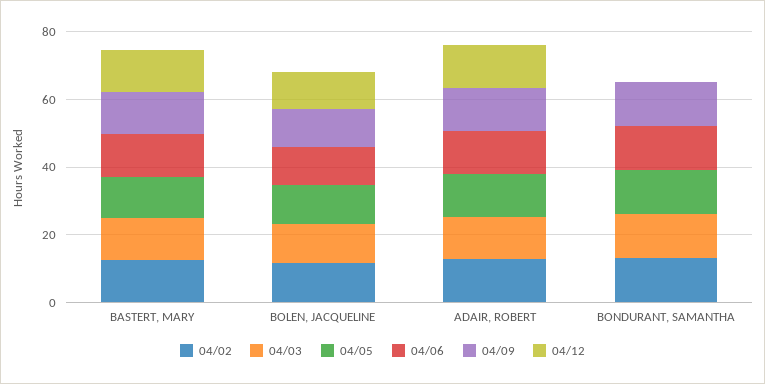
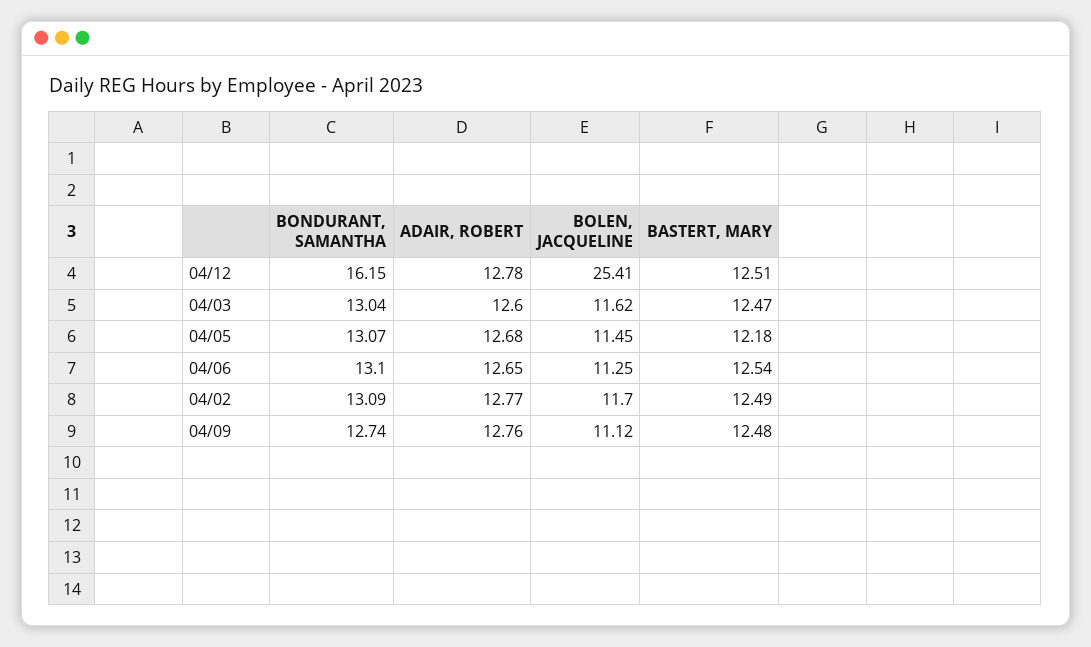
04/12, BOLEN, JACQUELINE: 10 -> 25.41
04/12, BONDURANT, SAMANTHA: 0 -> 16.15

